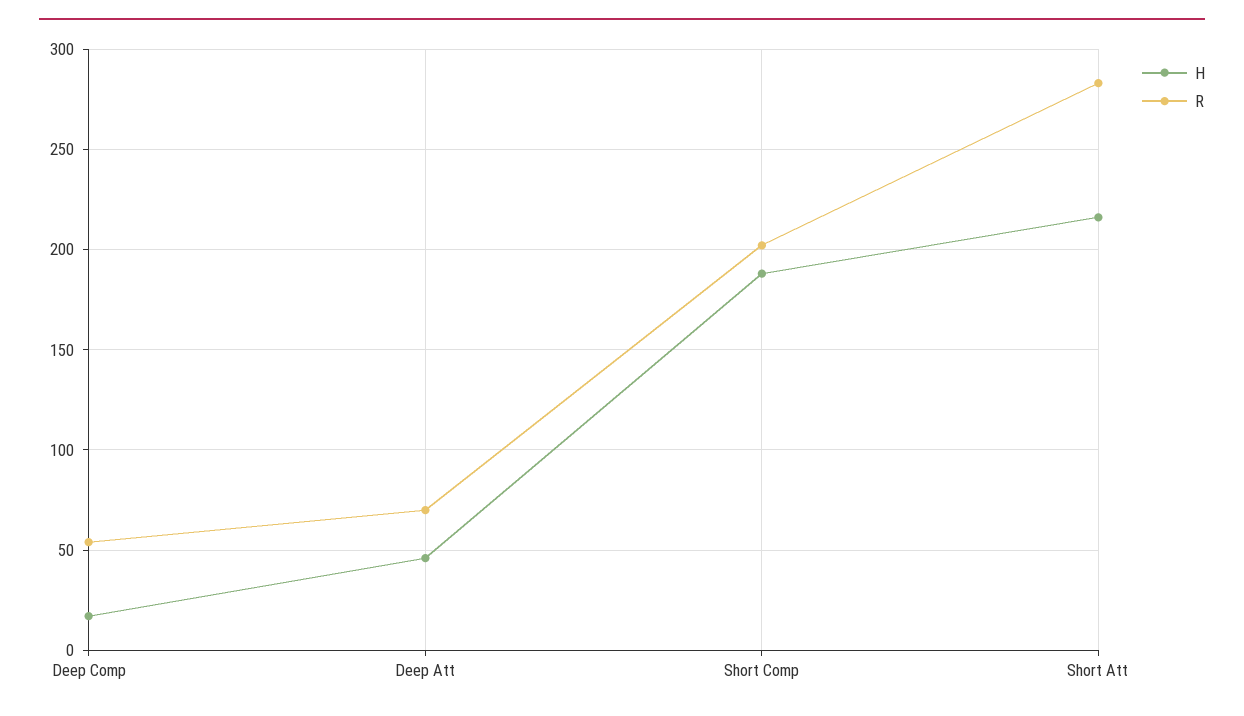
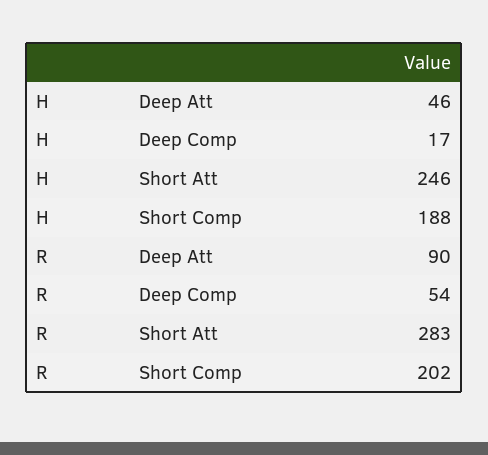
R, Deep Att: 70 -> 90
H, Short Att: 215 -> 246

